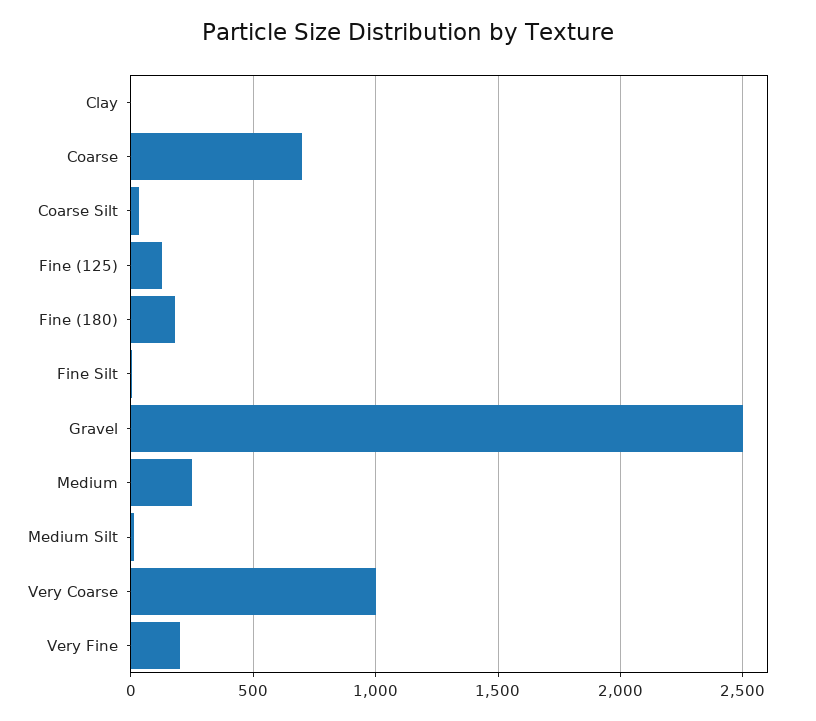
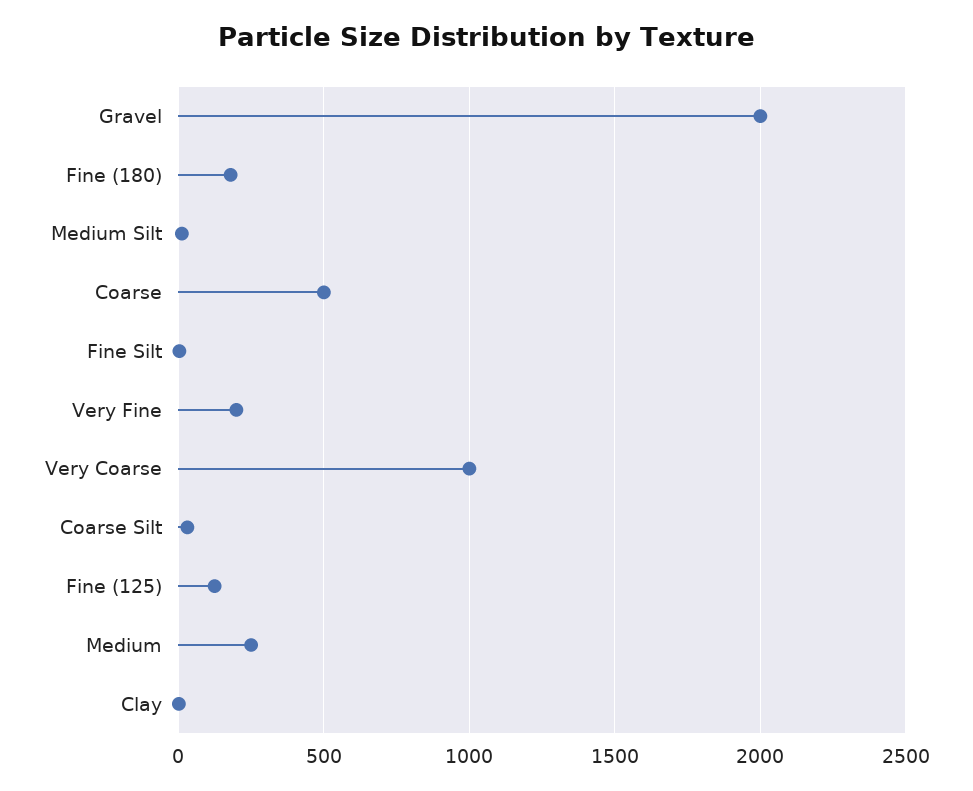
Coarse: 700 -> 500
Gravel: 2500 -> 2000

